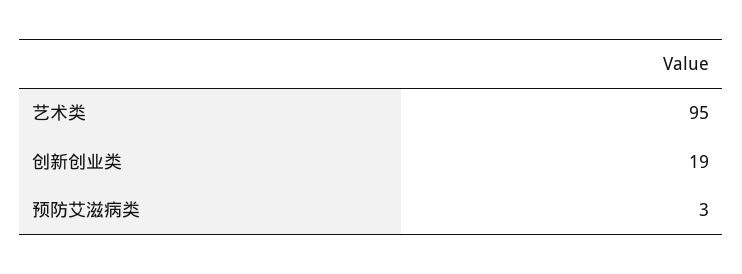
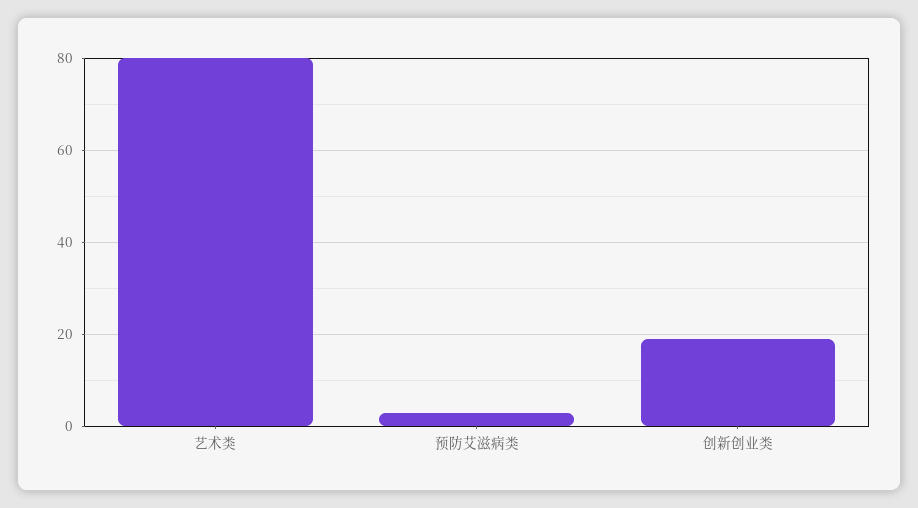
艺术类: 95 -> 80

